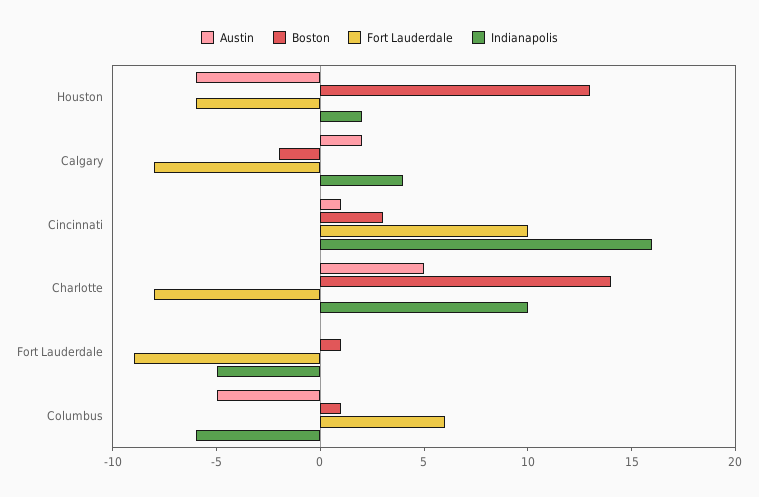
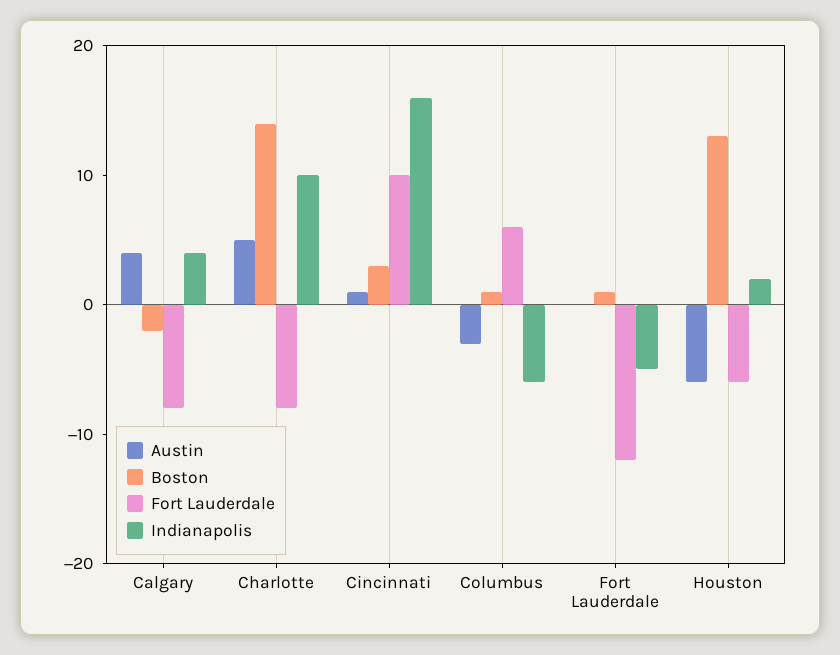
Austin, Calgary: 2 -> 4
Fort Lauderdale, Fort Lauderdale: -9 -> -12
Austin, Columbus: -5 -> -3

